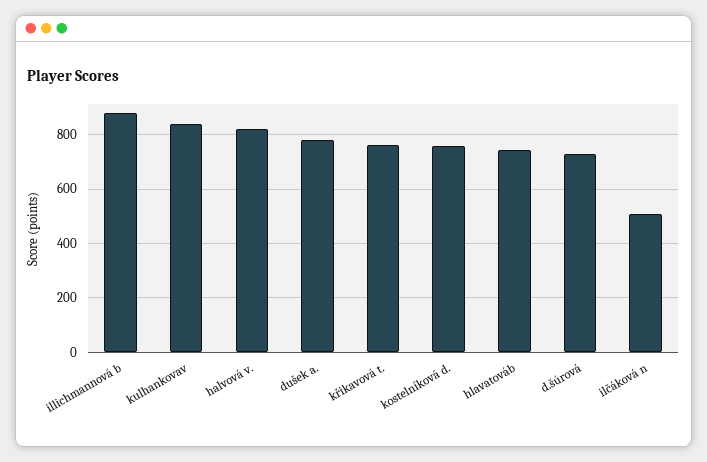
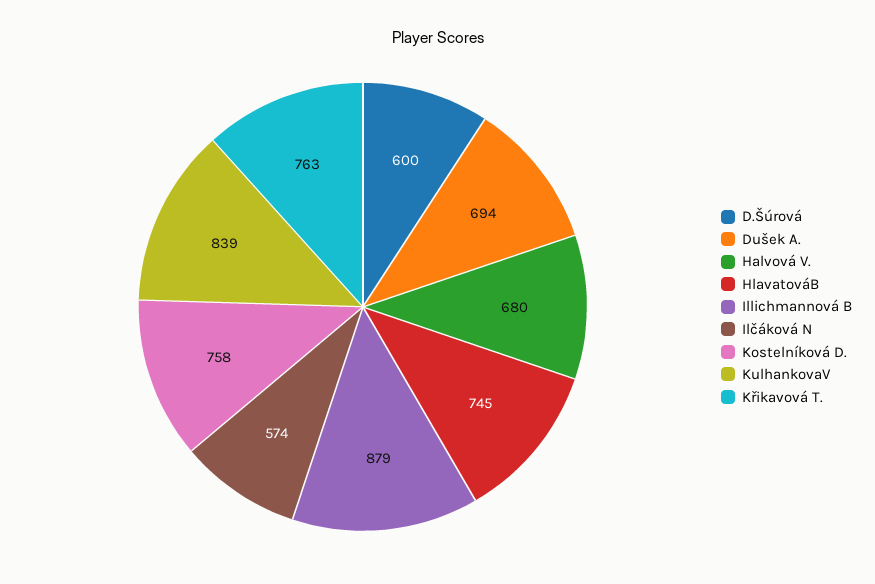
halvová v.: 825 -> 680
dušek a.: 775 -> 694
d.šúrová: 725 -> 600
ilčáková n: 500 -> 574

